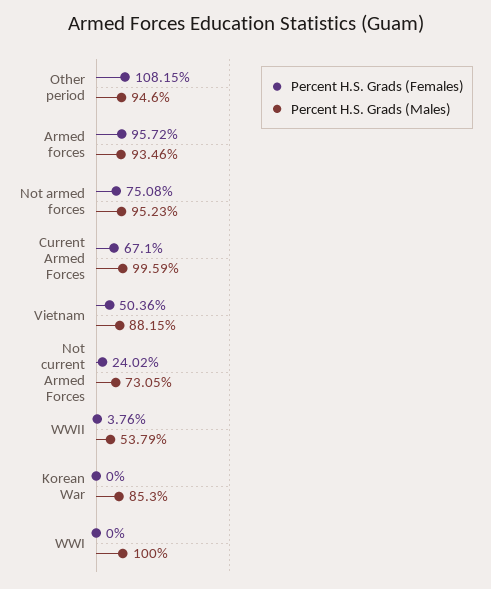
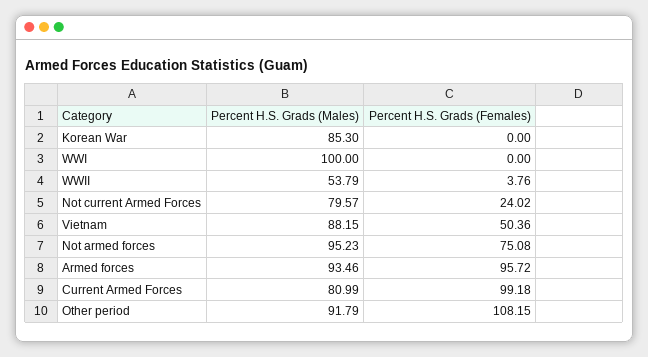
Percent H.S. Grads (Males), Other period: 94.6 -> 91.79
Percent H.S. Grads (Females), Current Armed Forces: 67.1 -> 99.18
Percent H.S. Grads (Males), Current Armed Forces: 99.59 -> 80.99
Percent H.S. Grads (Males), Not current Armed Forces: 73.05 -> 79.57

